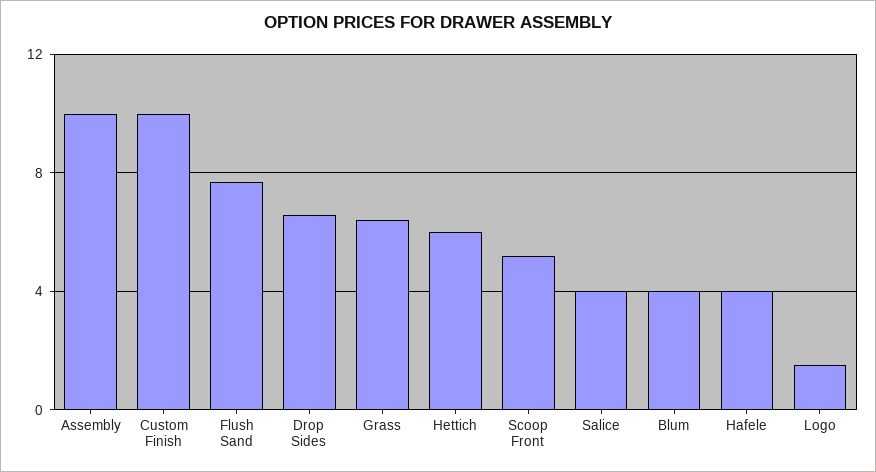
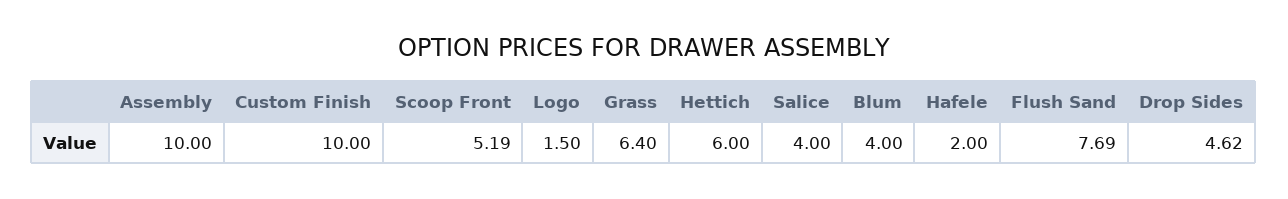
Drop Sides: 6.5 -> 4.62
Hafele: 4 -> 2

